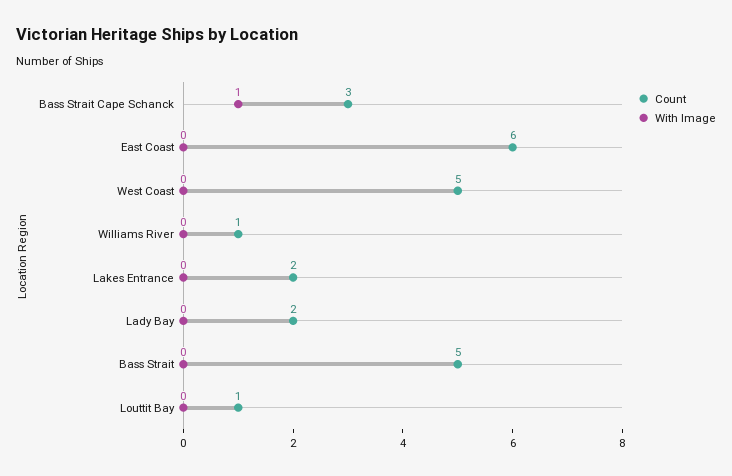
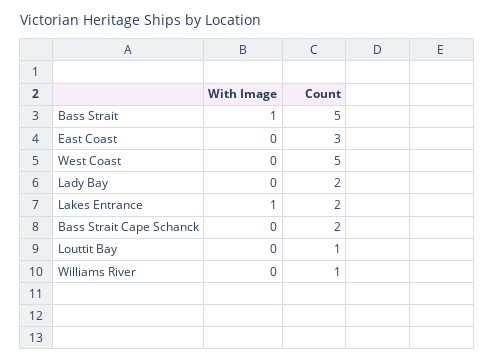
Count, Bass Strait Cape Schanck: 3 -> 2
With Image, Bass Strait Cape Schanck: 1 -> 0
Count, East Coast: 6 -> 3
With Image, Lakes Entrance: 0 -> 1
With Image, Bass Strait: 0 -> 1

